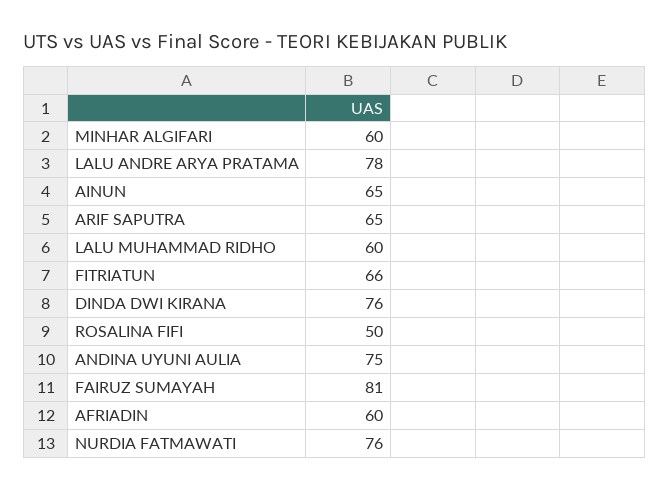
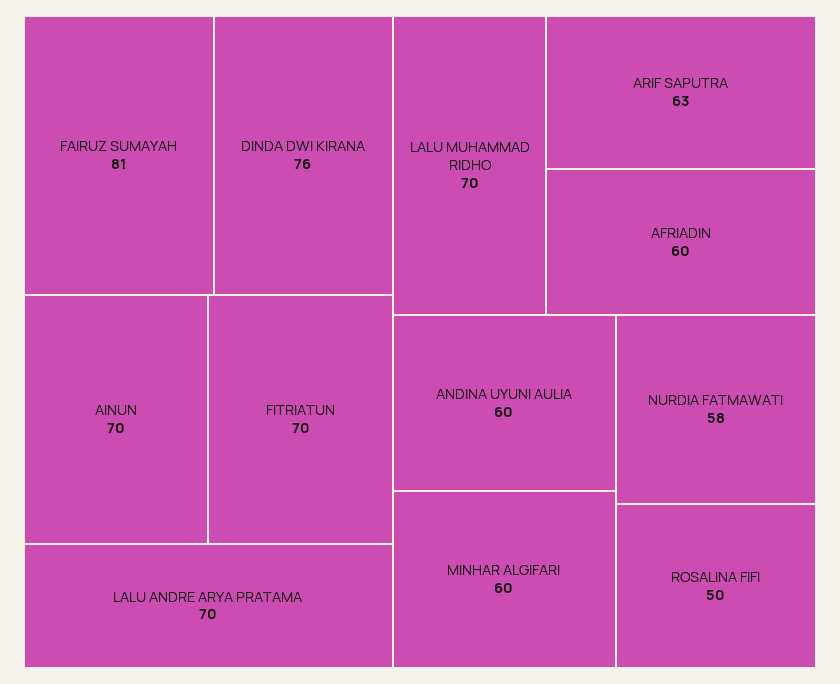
LALU ANDRE ARYA PRATAMA: 78 -> 70
AINUN: 65 -> 70
ARIF SAPUTRA: 65 -> 63
LALU MUHAMMAD RIDHO: 60 -> 70
FITRIATUN: 66 -> 70
ANDINA UYUNI AULIA: 75 -> 60
NURDIA FATMAWATI: 76 -> 58

